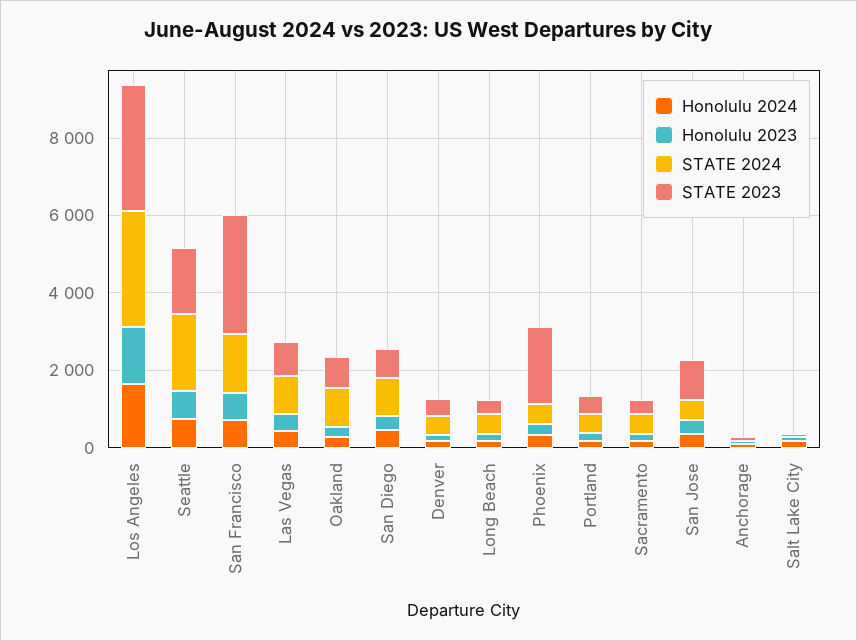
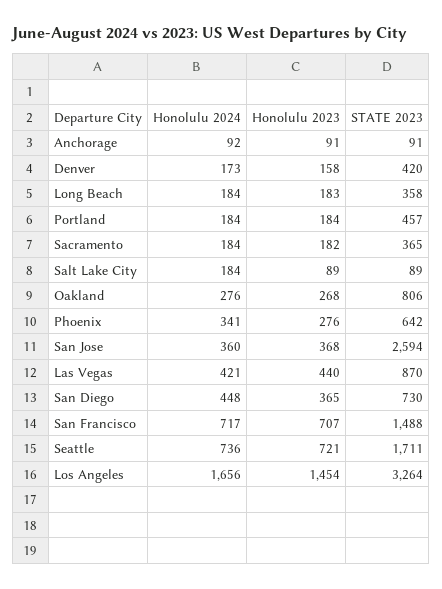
STATE 2024, Los Angeles: 3000 -> none
STATE 2024, Seattle: 2000 -> none
STATE 2024, San Francisco: 1500 -> none
STATE 2023, San Francisco: 3000 -> 1488
STATE 2024, Las Vegas: 1000 -> none
STATE 2024, Oakland: 1000 -> none
STATE 2024, San Diego: 1000 -> none
STATE 2024, Denver: 500 -> none
STATE 2024, Long Beach: 500 -> none
STATE 2024, Phoenix: 500 -> none
STATE 2023, Phoenix: 2000 -> 642
STATE 2024, Portland: 500 -> none
STATE 2024, Sacramento: 500 -> none
STATE 2024, San Jose: 500 -> none
STATE 2023, San Jose: 1000 -> 2594
STATE 2024, Anchorage: 0 -> none
STATE 2024, Salt Lake City: 0 -> none

